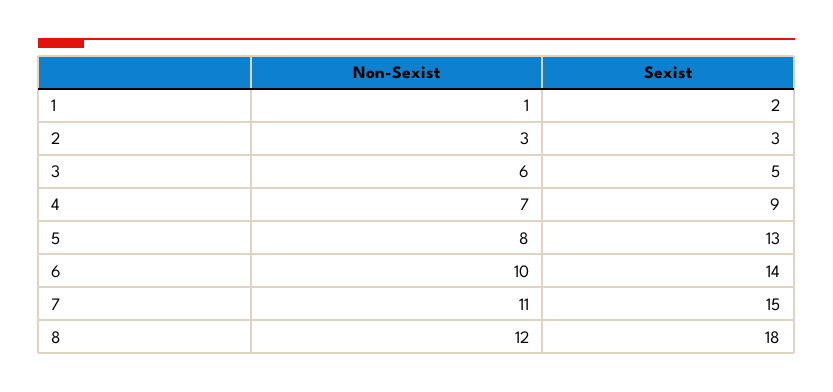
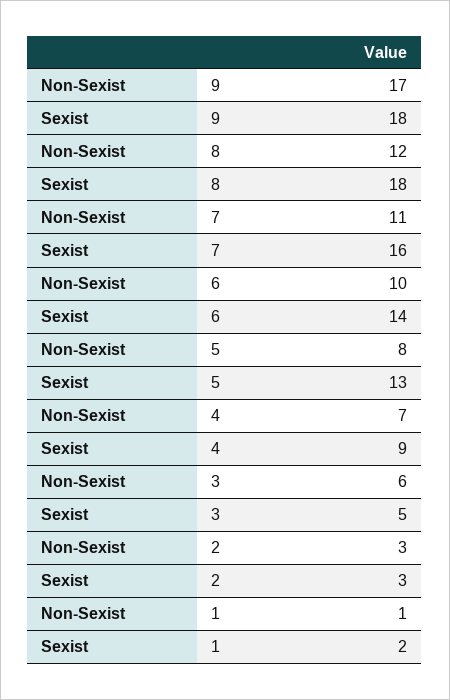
Sexist, 7: 15 -> 16
Non-Sexist, 9: none -> 17
Sexist, 9: none -> 18

